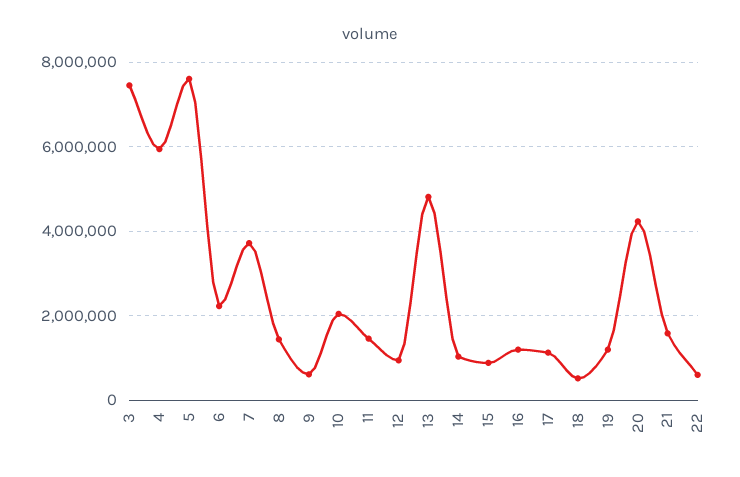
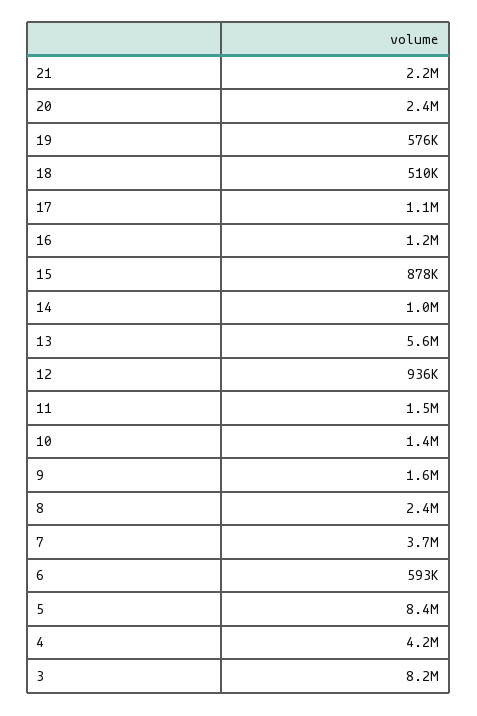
3: 7400000 -> 8200000
4: 6000000 -> 4200000
5: 7600000 -> 8400000
6: 2200000 -> 593000
8: 1400000 -> 2400000
9: 600000 -> 1600000
10: 2000000 -> 1400000
13: 4800000 -> 5600000
19: 1200000 -> 576000
20: 4200000 -> 2400000
21: 1600000 -> 2200000
22: 600000 -> none

